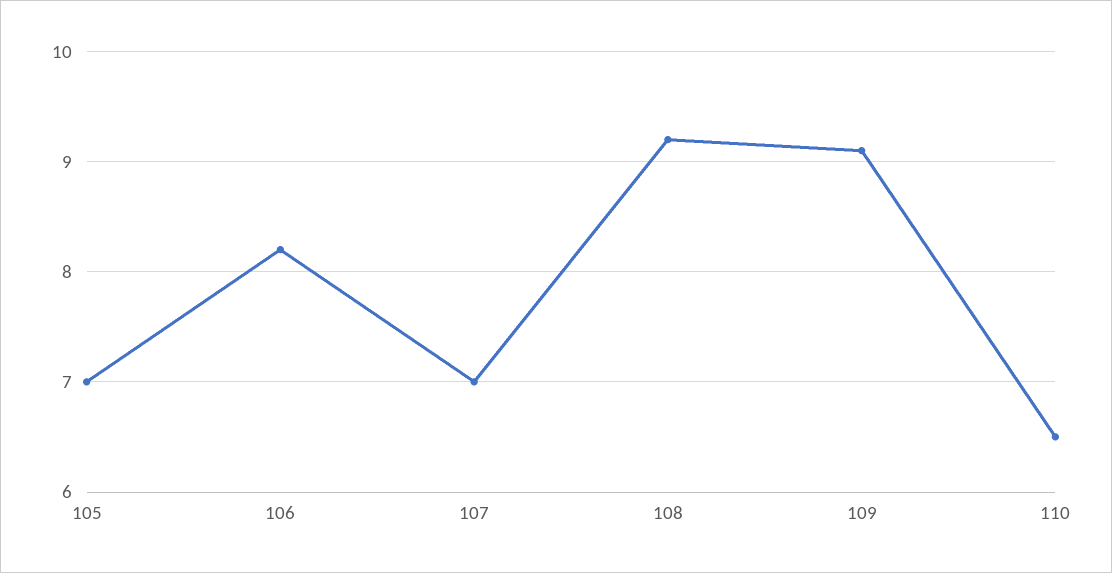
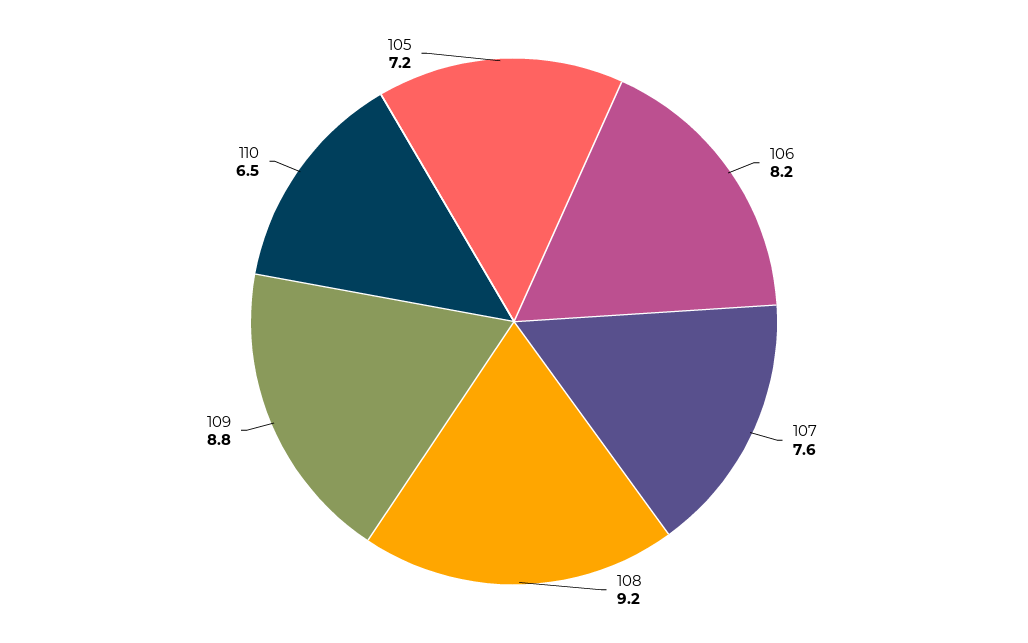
105: 7 -> 7.2
107: 7 -> 7.6
109: 9.1 -> 8.8

